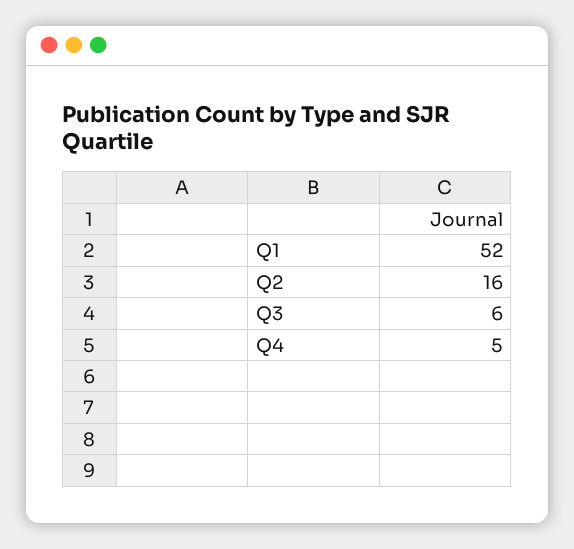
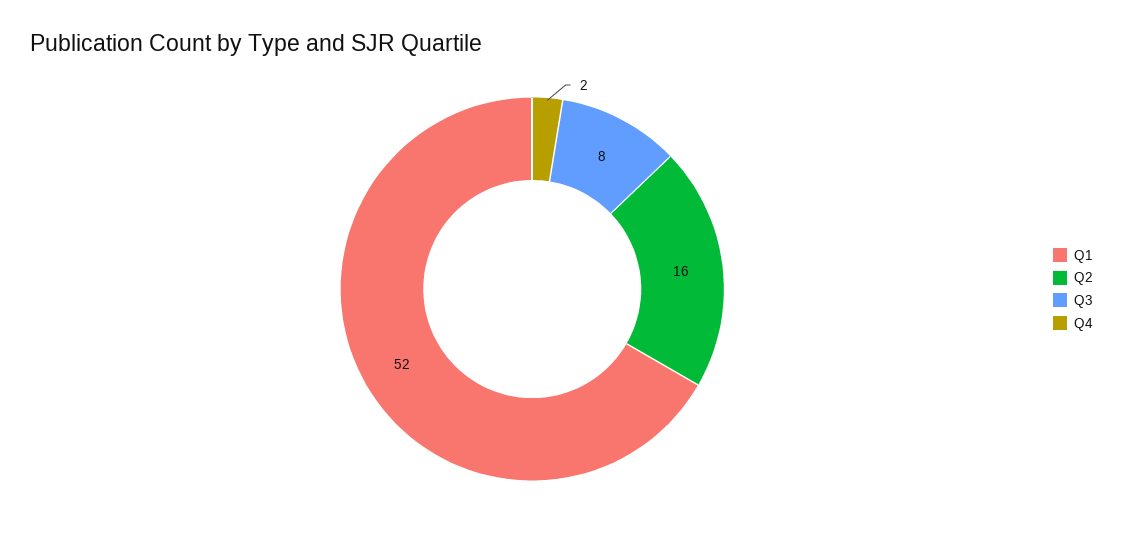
Q3: 6 -> 8
Q4: 5 -> 2

